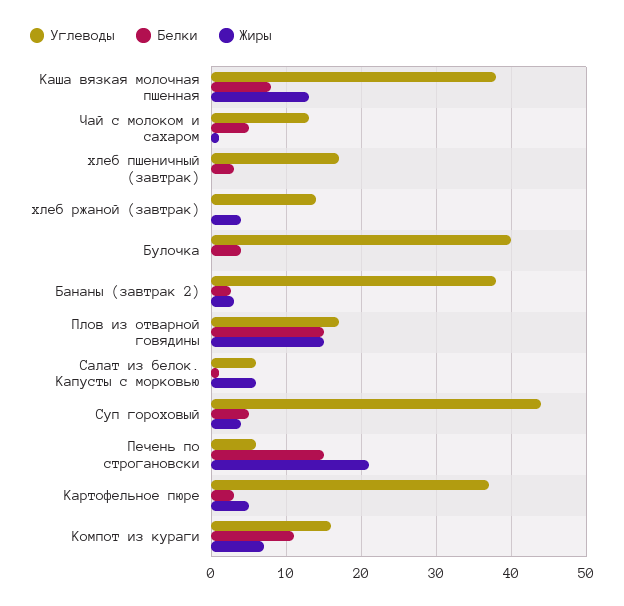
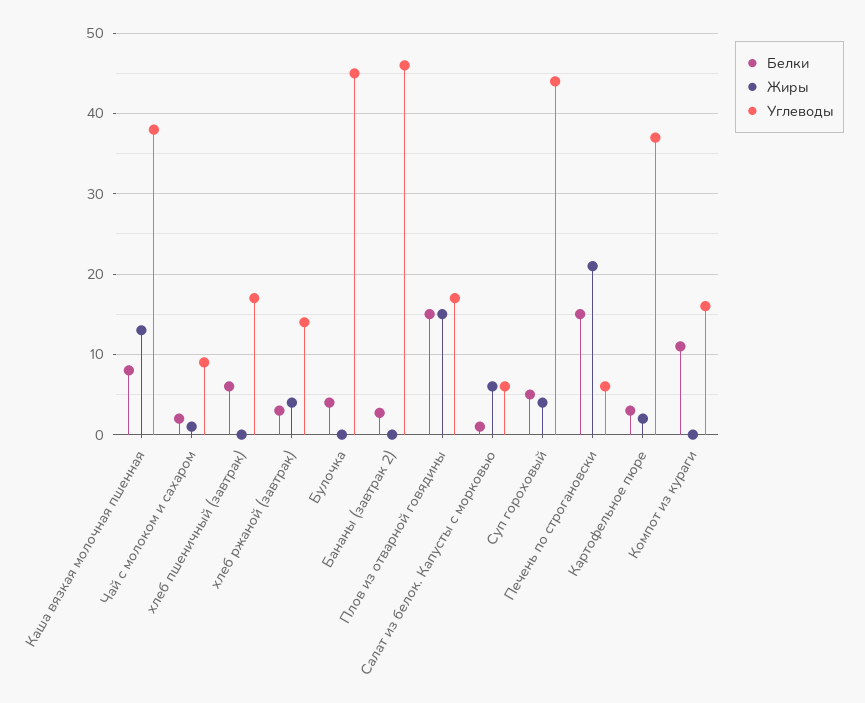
Углеводы, Чай с молоком и сахаром: 13 -> 9
Белки, Чай с молоком и сахаром: 5 -> 2
Белки, хлеб пшеничный (завтрак): 3 -> 6
Белки, хлеб ржаной (завтрак): 0 -> 3
Углеводы, Булочка: 40 -> 45
Углеводы, Бананы (завтрак 2): 38 -> 46
Жиры, Бананы (завтрак 2): 3 -> 0
Жиры, Картофельное пюре: 5 -> 2
Жиры, Компот из кураги: 7 -> 0

